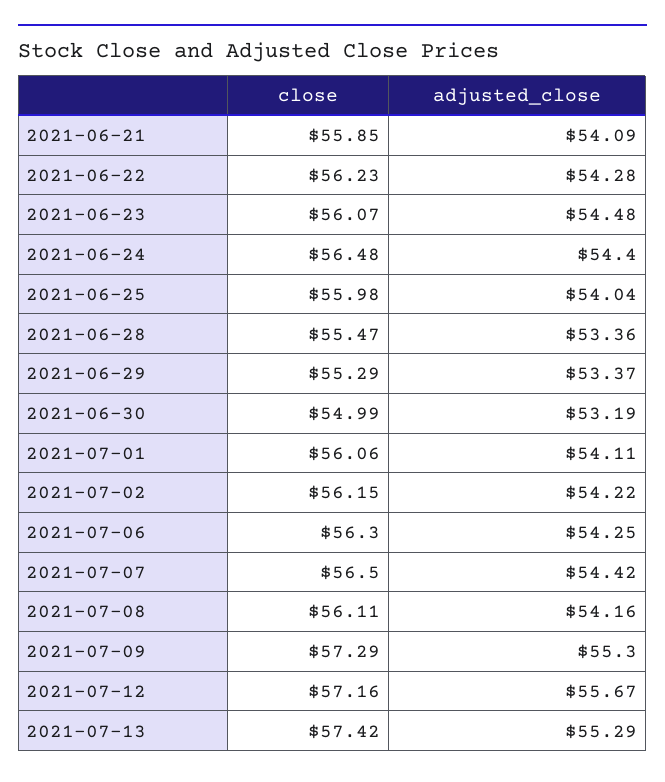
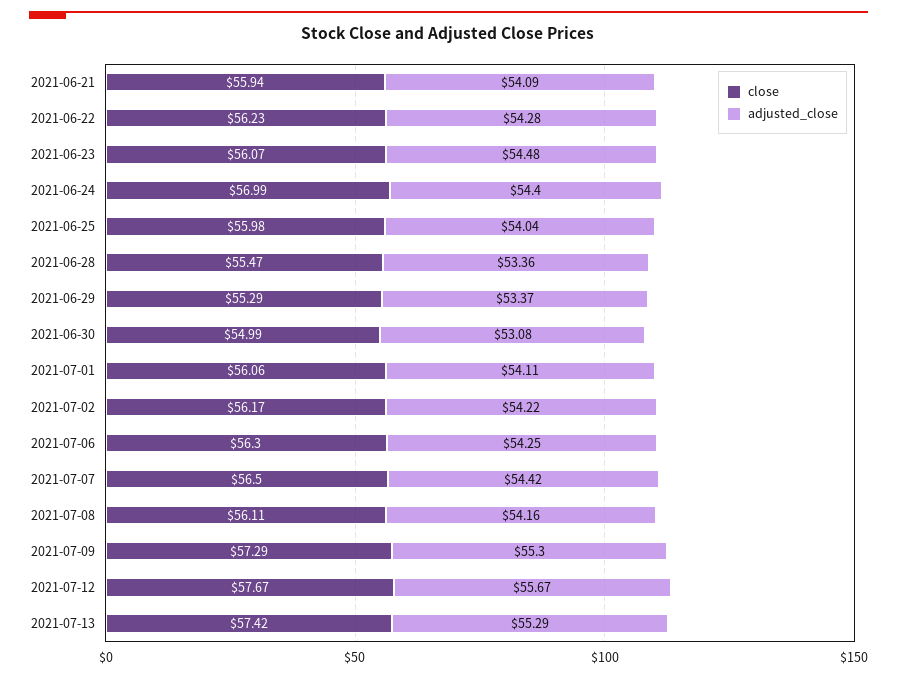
close, 2021-06-21: 55.85 -> 55.94
close, 2021-06-24: 56.48 -> 56.99
adjusted_close, 2021-06-30: 53.19 -> 53.08
close, 2021-07-02: 56.15 -> 56.17
close, 2021-07-12: 57.16 -> 57.67

